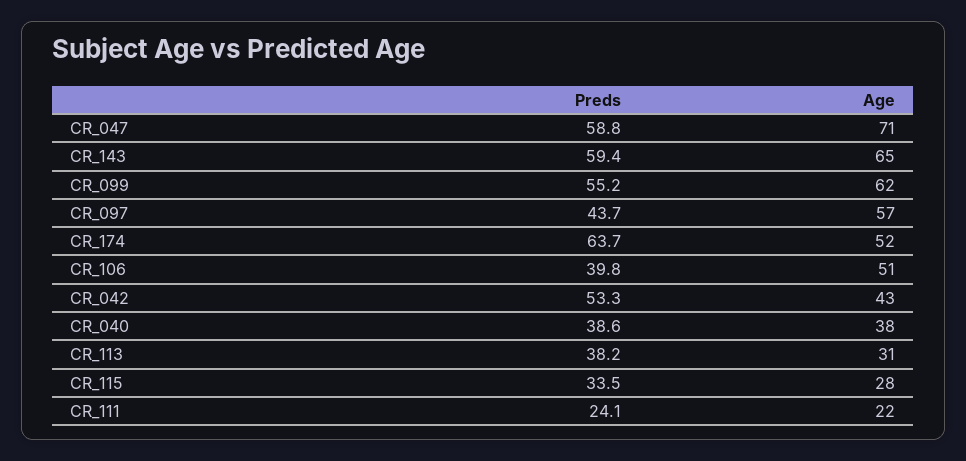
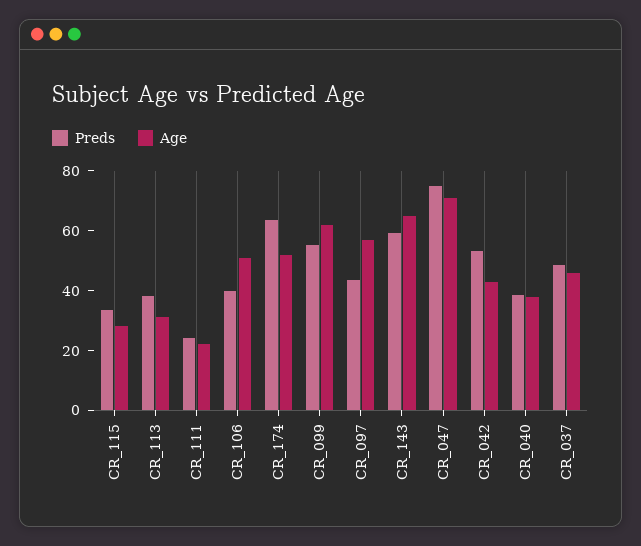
Preds, CR_047: 58.8 -> 75
Preds, CR_037: none -> 50
Age, CR_037: none -> 45

